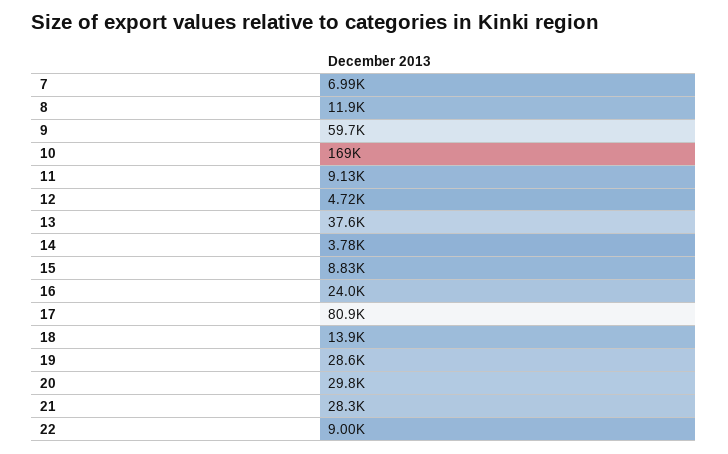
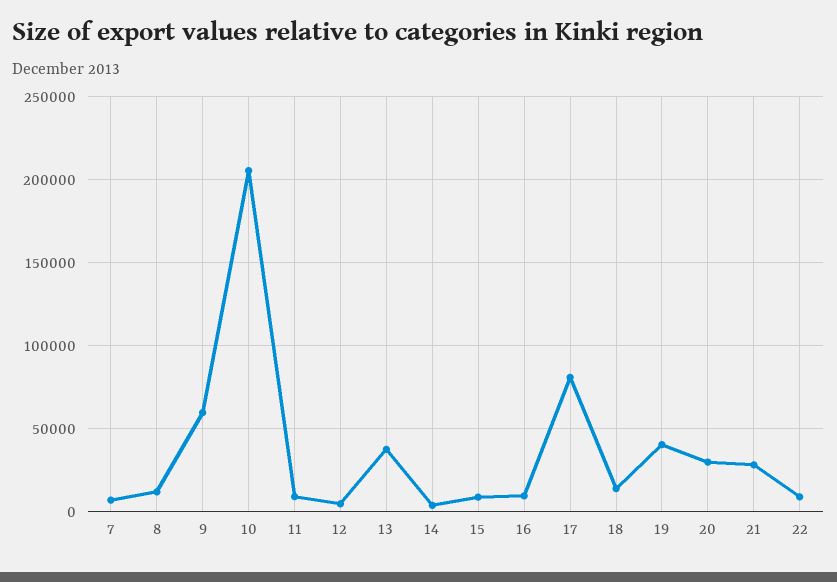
10: 169000 -> 205000
16: 24000 -> 10000
19: 28600 -> 40000

